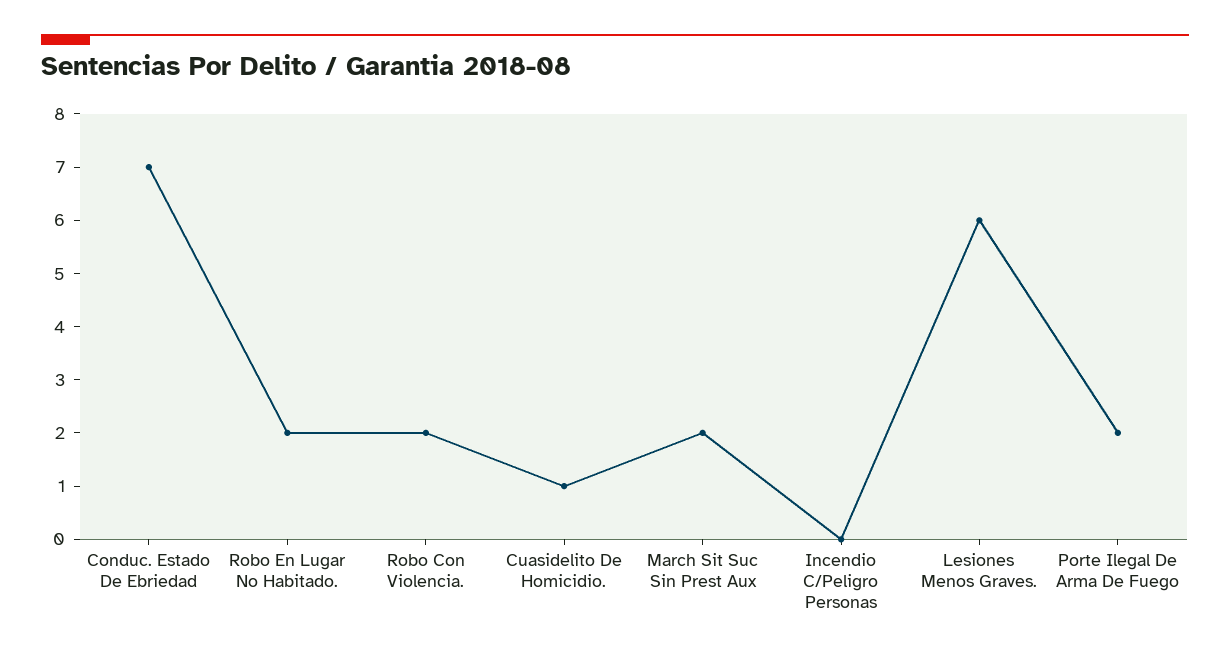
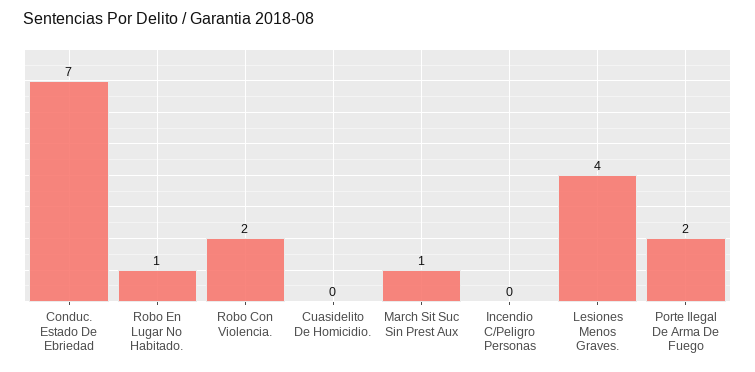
Robo En Lugar No Habitado.: 2 -> 1
Cuasidelito De Homicidio.: 1 -> 0
March Sit Suc Sin Prest Aux: 2 -> 1
Lesiones Menos Graves.: 6 -> 4

